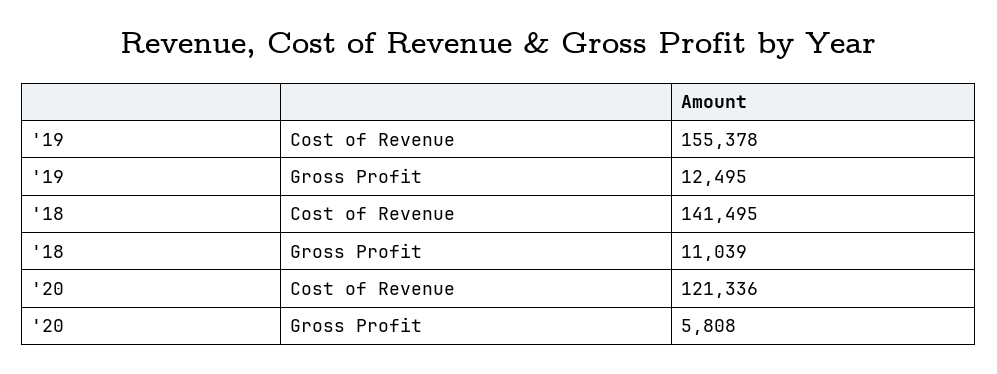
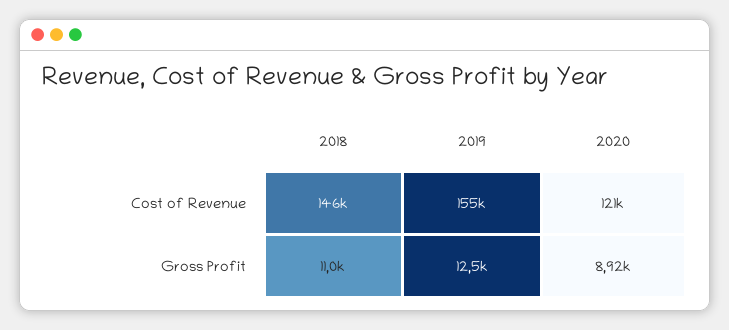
'18, Cost of Revenue: 141495 -> 146000
'20, Gross Profit: 5808 -> 8920

